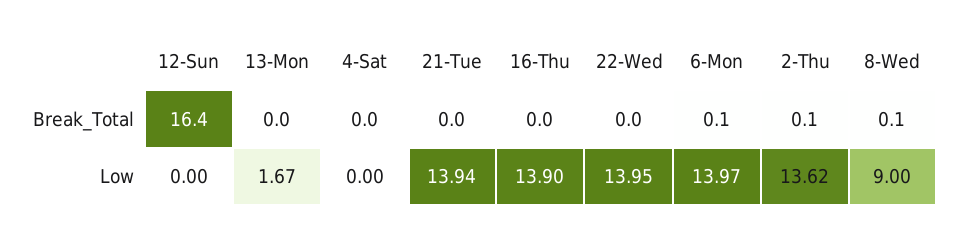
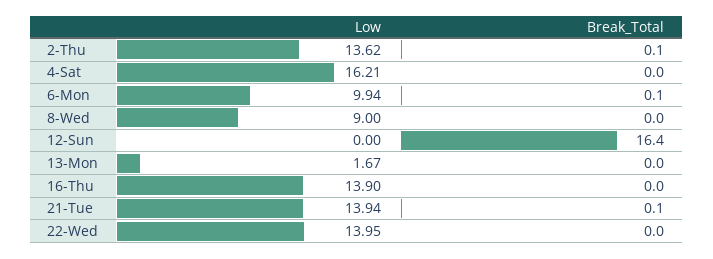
21-Tue, Break_Total: 0 -> 0.1
8-Wed, Break_Total: 0.1 -> 0
4-Sat, Low: 0 -> 16.21
6-Mon, Low: 13.97 -> 9.94

